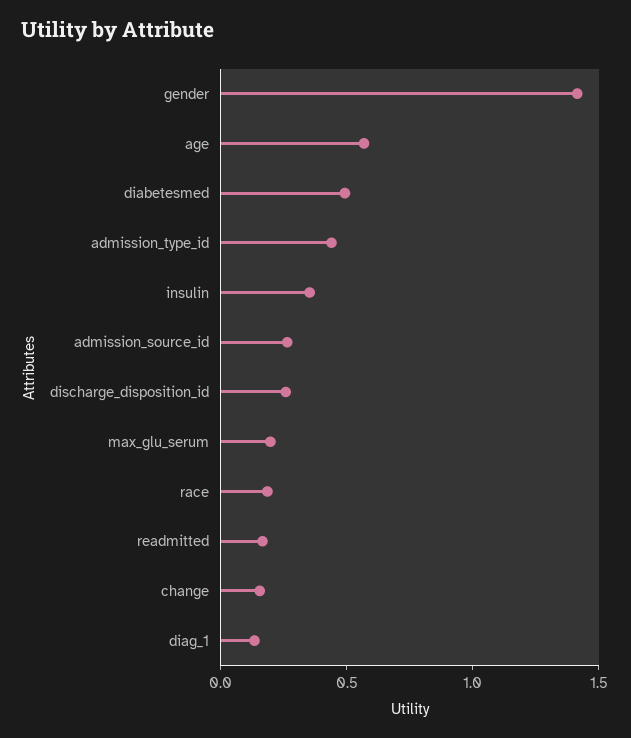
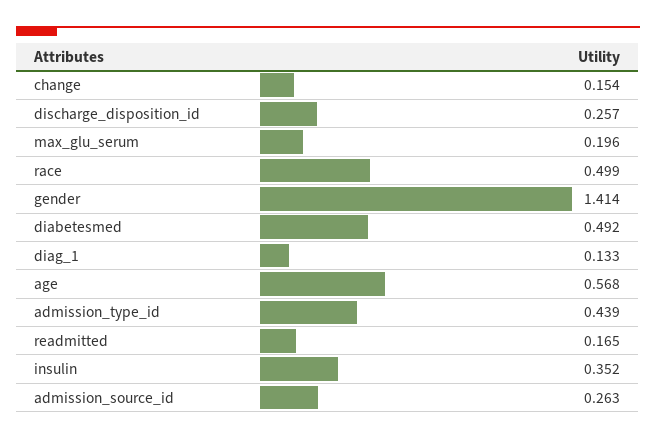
race: 0.2 -> 0.499

